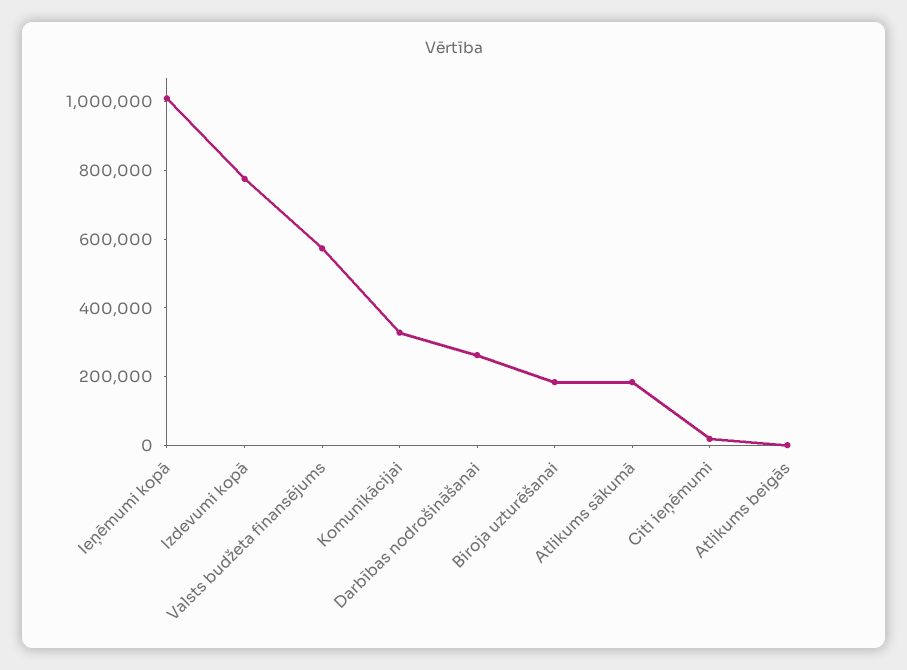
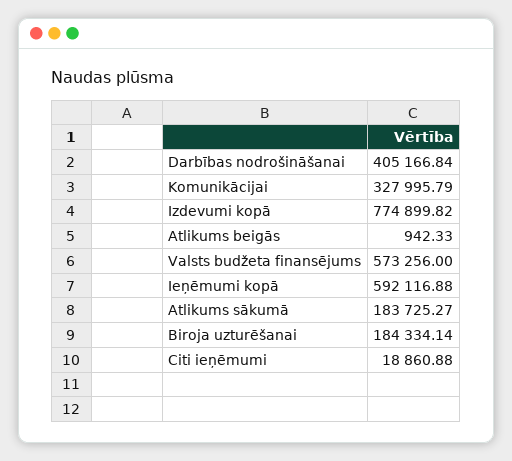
Ieņēmumi kopā: 1000000 -> 592116.88
Darbības nodrošināšanai: 250000 -> 405166.84

